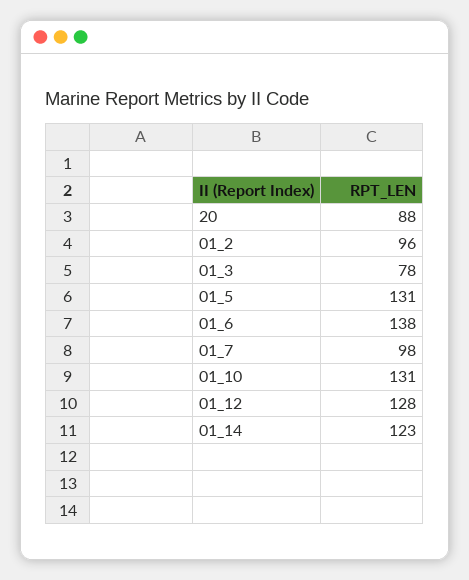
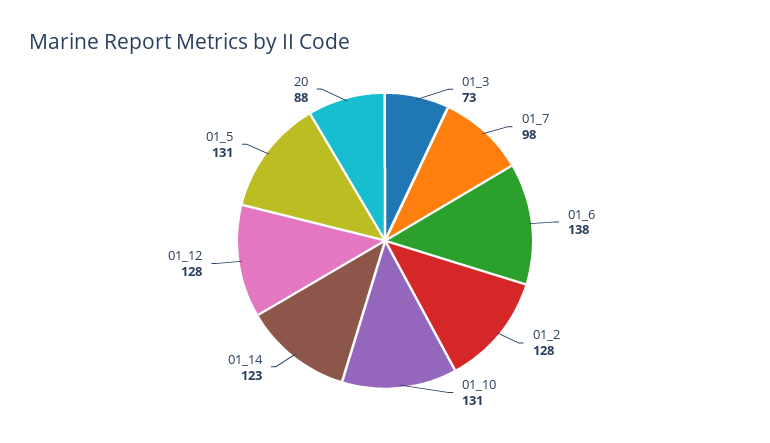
01_2: 96 -> 128
01_3: 78 -> 73

